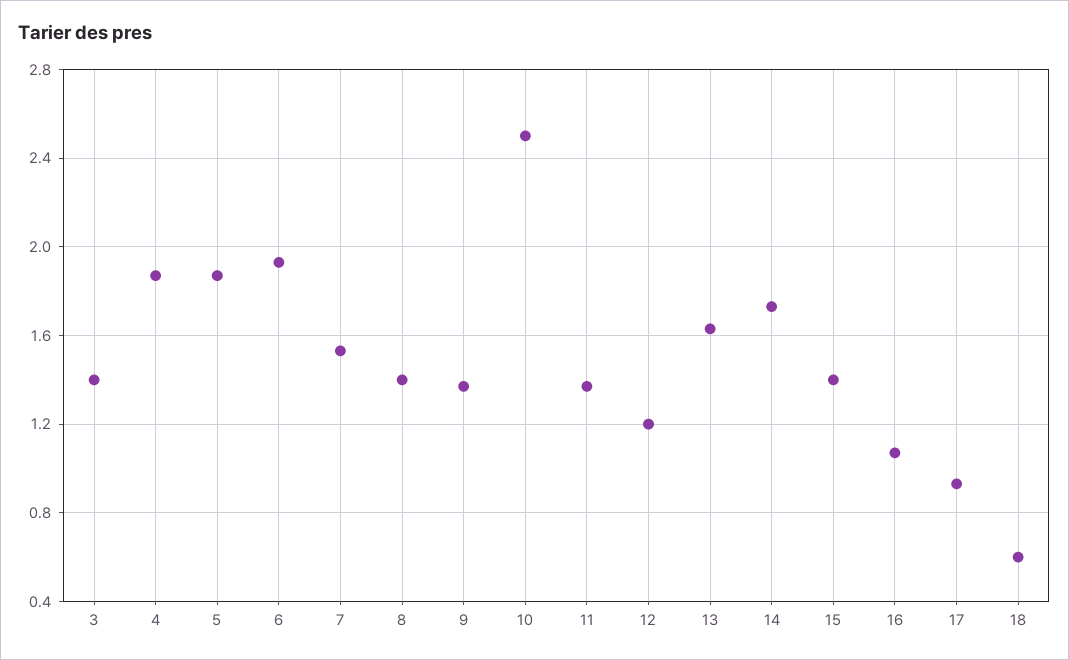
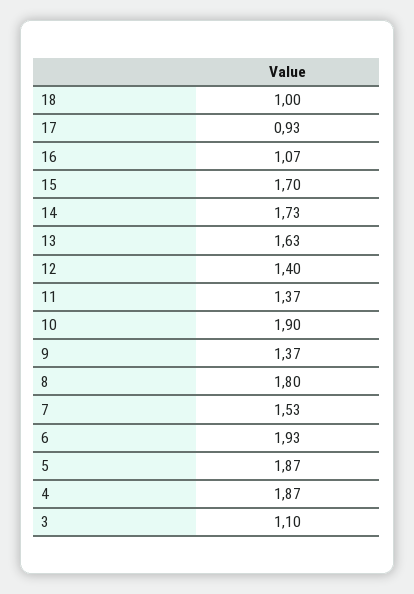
3: 1.4 -> 1.1
8: 1.4 -> 1.8
10: 2.5 -> 1.9
12: 1.2 -> 1.4
15: 1.4 -> 1.7
18: 0.6 -> 1

